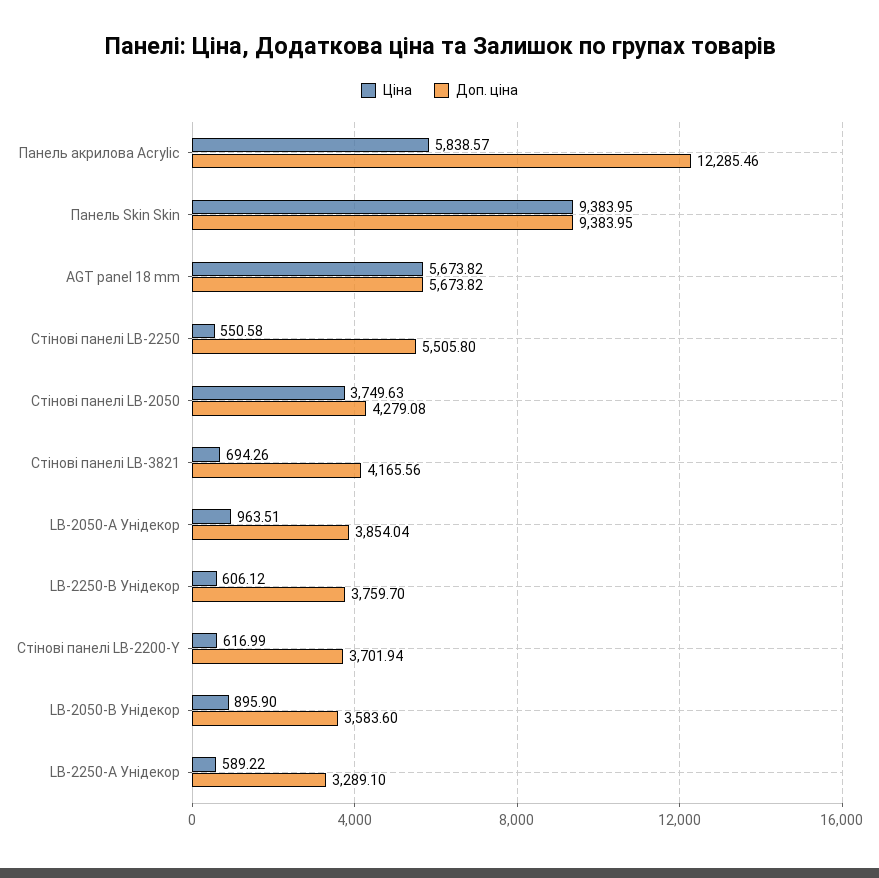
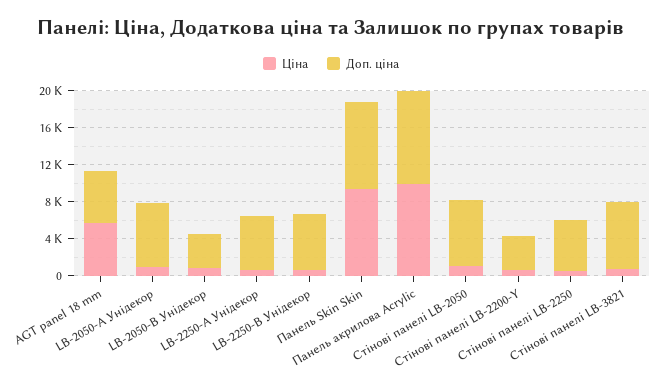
Ціна, Панель акрилова Acrylic: 5838.57 -> 10000
Доп. ціна, Панель акрилова Acrylic: 12285.46 -> 10000
Ціна, Стінові панелі LB-2050: 3749.63 -> 1000
Доп. ціна, Стінові панелі LB-2050: 4279.08 -> 7000
Доп. ціна, Стінові панелі LB-3821: 4165.56 -> 7000
Доп. ціна, LB-2050-А Унідекор: 3854.04 -> 7000
Доп. ціна, LB-2250-В Унідекор: 3759.7 -> 6000
Доп. ціна, LB-2250-А Унідекор: 3289.1 -> 6000

